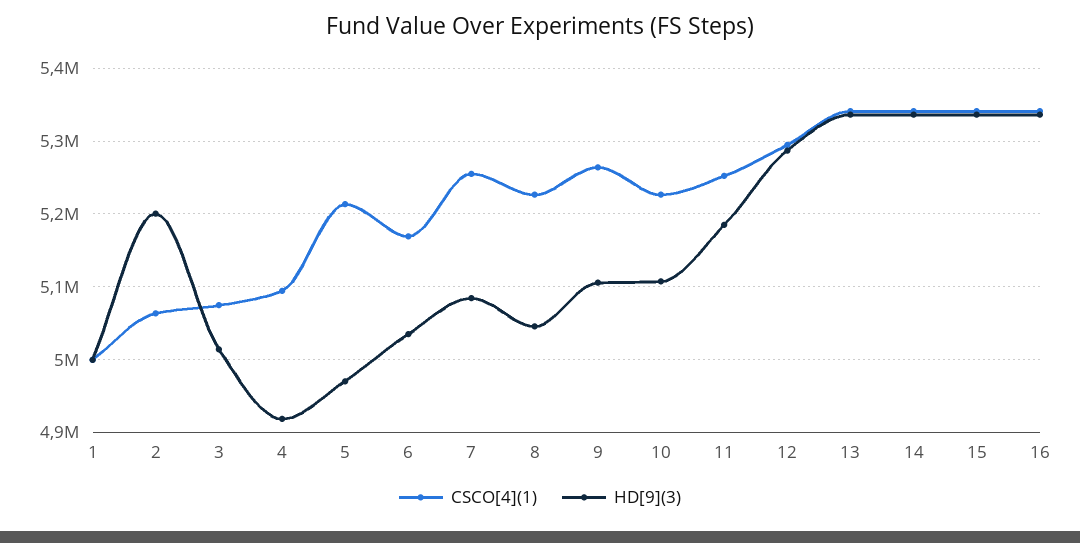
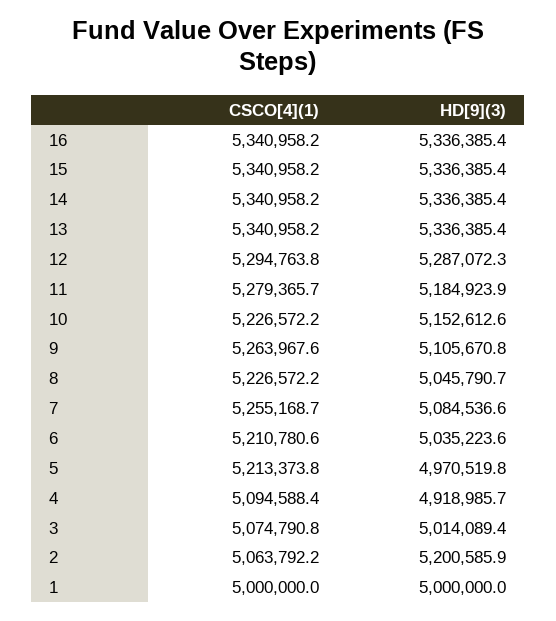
CSCO[4](1), 6: 5170000 -> 5210780.6
HD[9](3), 10: 5110000 -> 5152612.6
CSCO[4](1), 11: 5250000 -> 5279365.7

